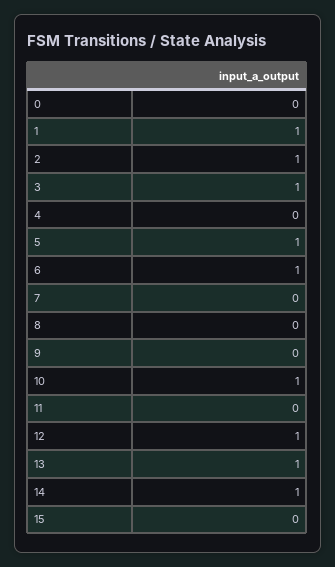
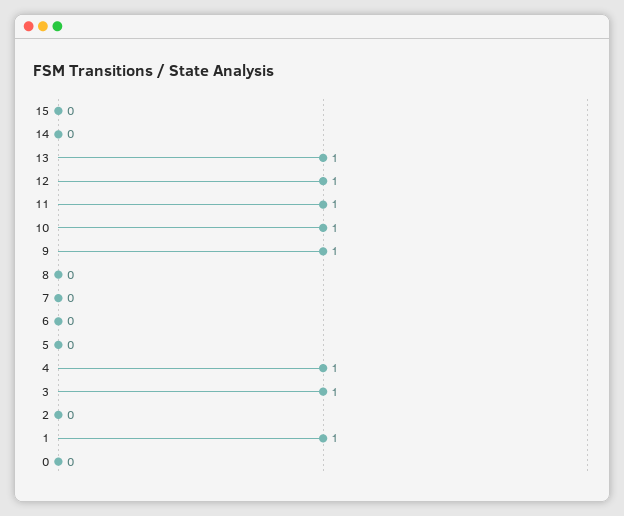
2: 1 -> 0
4: 0 -> 1
5: 1 -> 0
6: 1 -> 0
9: 0 -> 1
11: 0 -> 1
14: 1 -> 0

